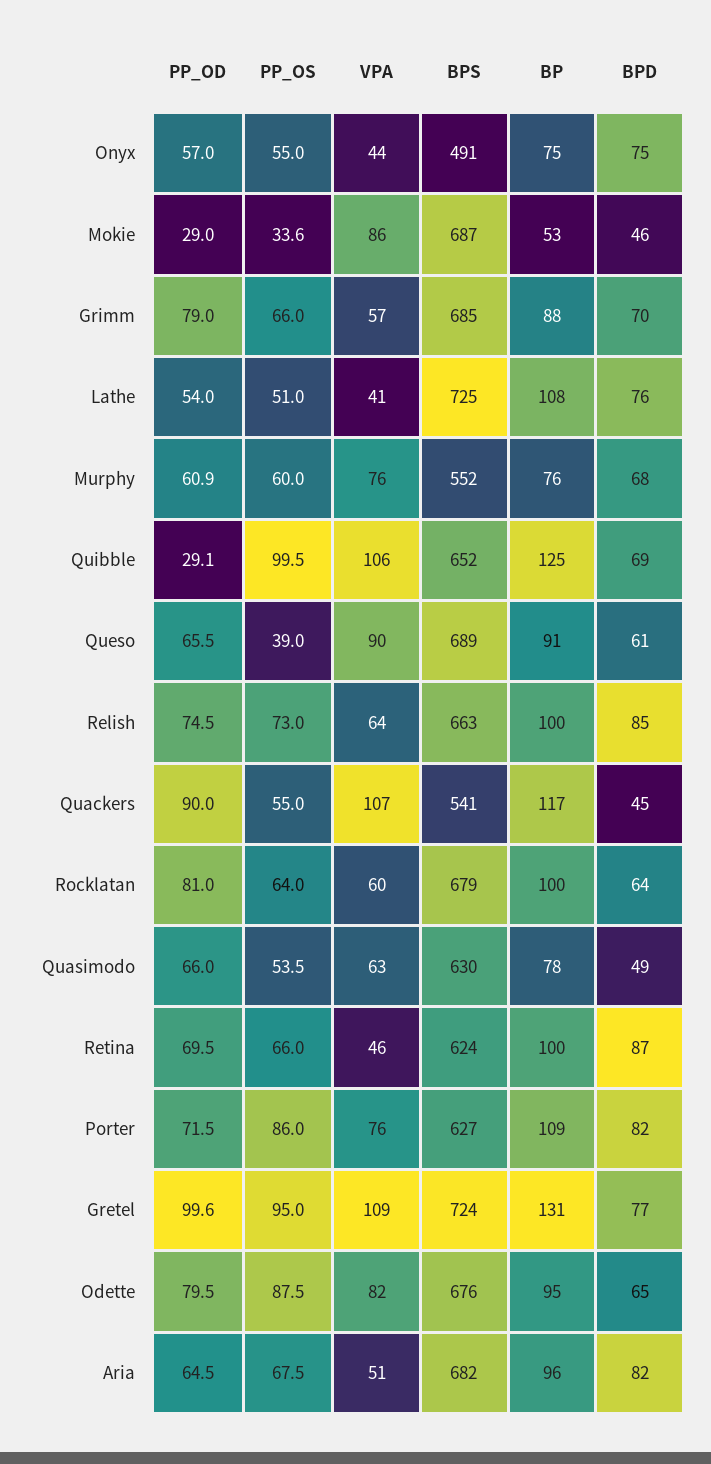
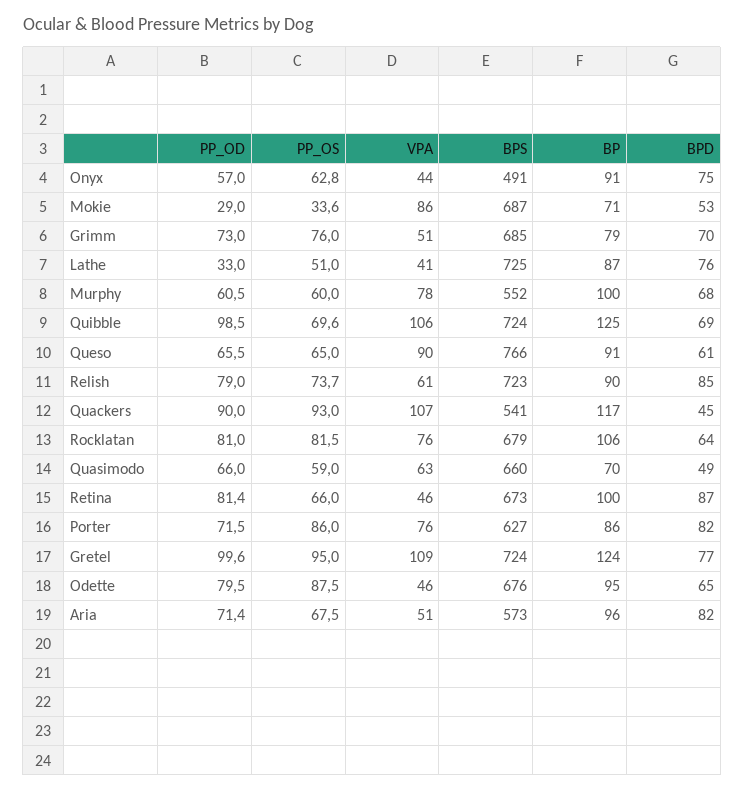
PP_OS, Onyx: 55 -> 62.8
BP, Onyx: 75 -> 91
BP, Mokie: 53 -> 71
BPD, Mokie: 46 -> 53
PP_OD, Grimm: 79 -> 73
PP_OS, Grimm: 66 -> 76
VPA, Grimm: 57 -> 51
BP, Grimm: 88 -> 79
PP_OD, Lathe: 54 -> 33
BP, Lathe: 108 -> 87
PP_OD, Murphy: 60.9 -> 60.5
VPA, Murphy: 76 -> 78
BP, Murphy: 76 -> 100
PP_OD, Quibble: 29.1 -> 98.5
PP_OS, Quibble: 99.5 -> 69.6
BPS, Quibble: 652 -> 724
PP_OS, Queso: 39 -> 65
BPS, Queso: 689 -> 766
PP_OD, Relish: 74.5 -> 79
PP_OS, Relish: 73 -> 73.7
VPA, Relish: 64 -> 61
BPS, Relish: 663 -> 723
BP, Relish: 100 -> 90
PP_OS, Quackers: 55 -> 93
PP_OS, Rocklatan: 64 -> 81.5
VPA, Rocklatan: 60 -> 76
BP, Rocklatan: 100 -> 106
PP_OS, Quasimodo: 53.5 -> 59
BPS, Quasimodo: 630 -> 660
BP, Quasimodo: 78 -> 70
PP_OD, Retina: 69.5 -> 81.4
BPS, Retina: 624 -> 673
BP, Porter: 109 -> 86
BP, Gretel: 131 -> 124
VPA, Odette: 82 -> 46
PP_OD, Aria: 64.5 -> 71.4
BPS, Aria: 682 -> 573

